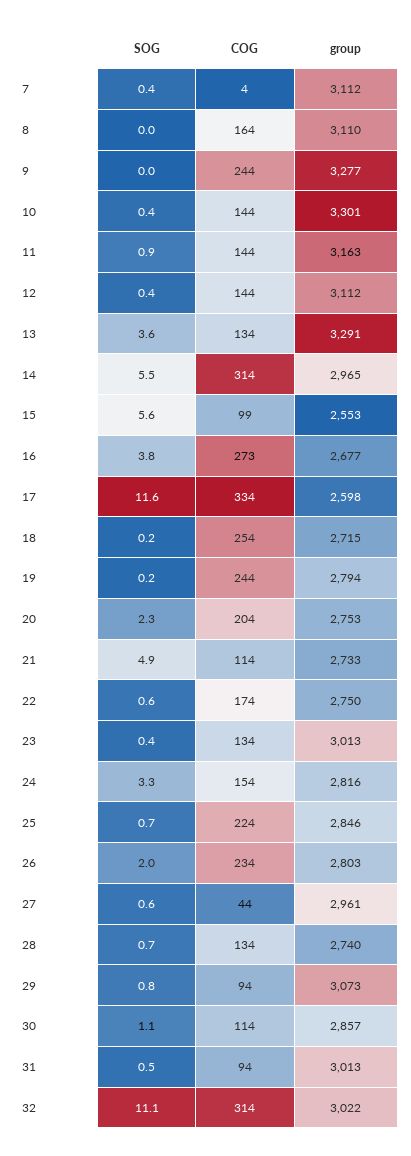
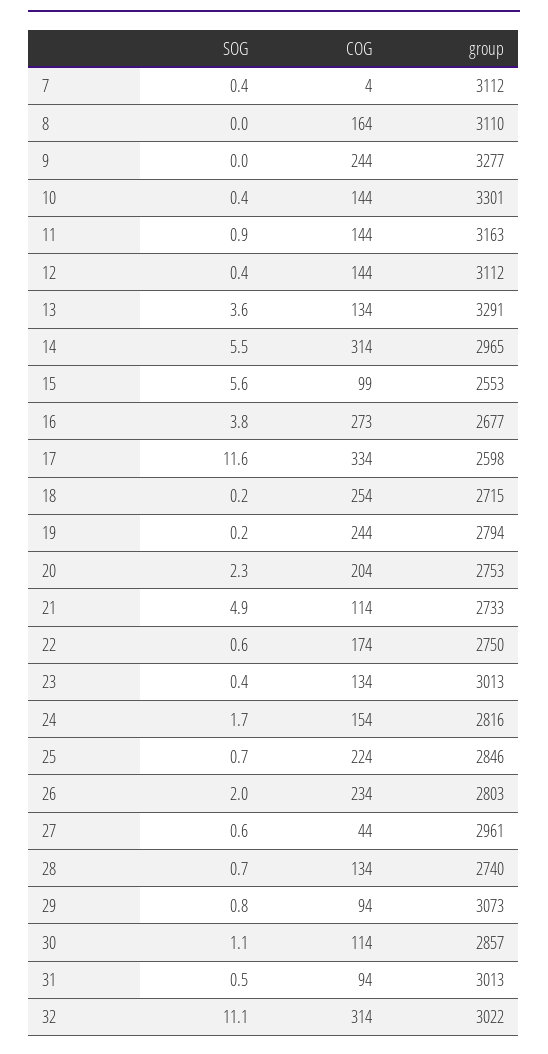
SOG, 24: 3.3 -> 1.7

